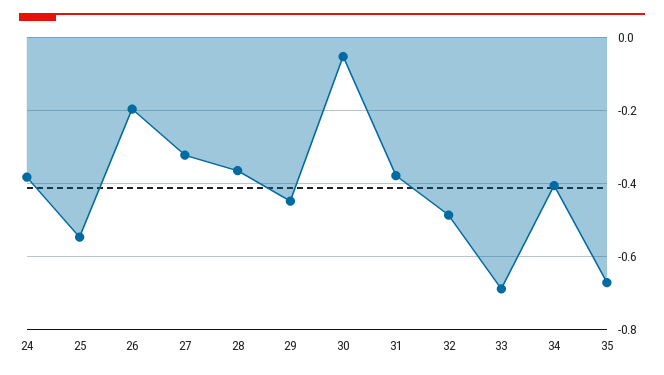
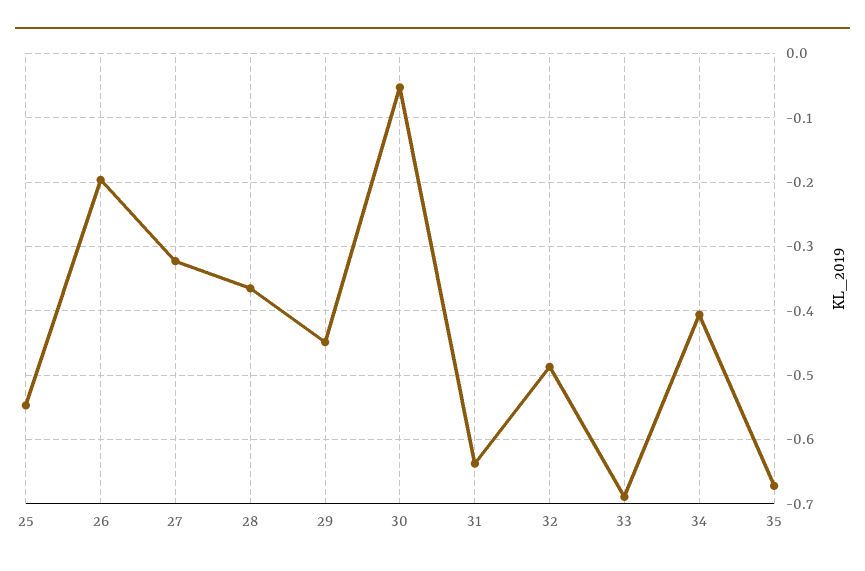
24: -0.38 -> none
31: -0.38 -> -0.64

